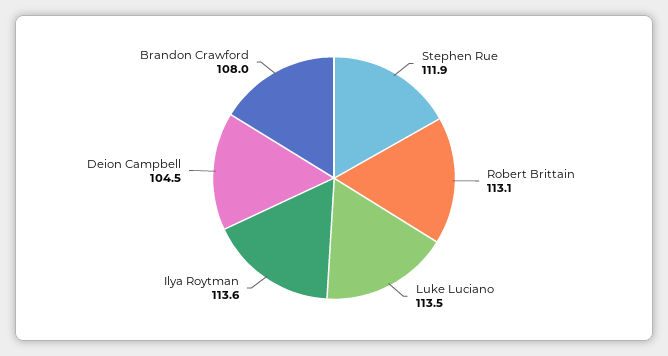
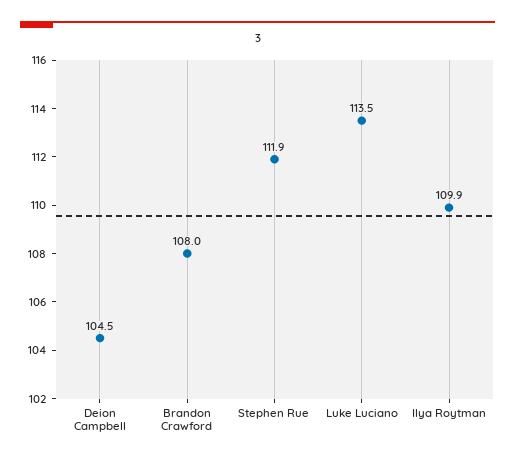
Robert Brittain: 113.1 -> none
Ilya Roytman: 113.6 -> 109.9

